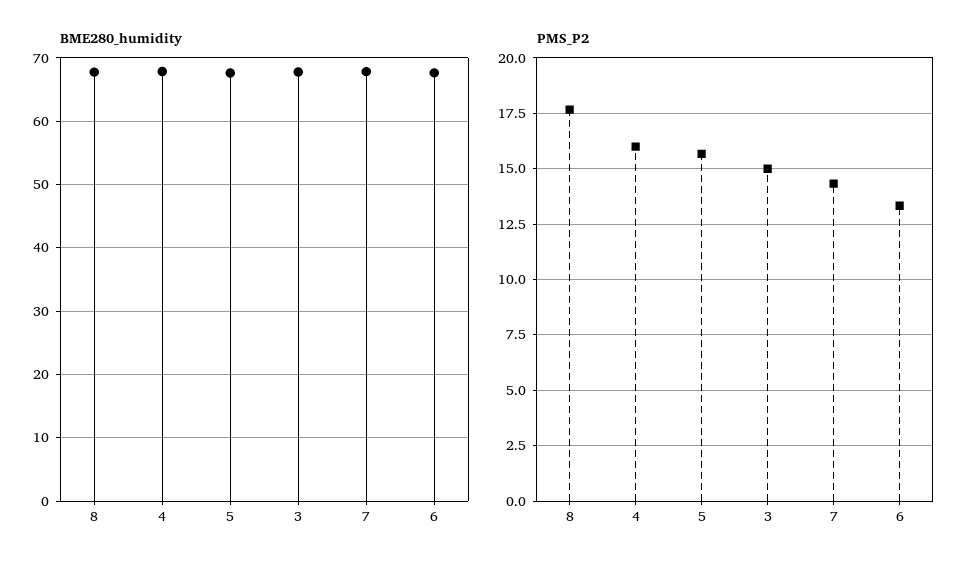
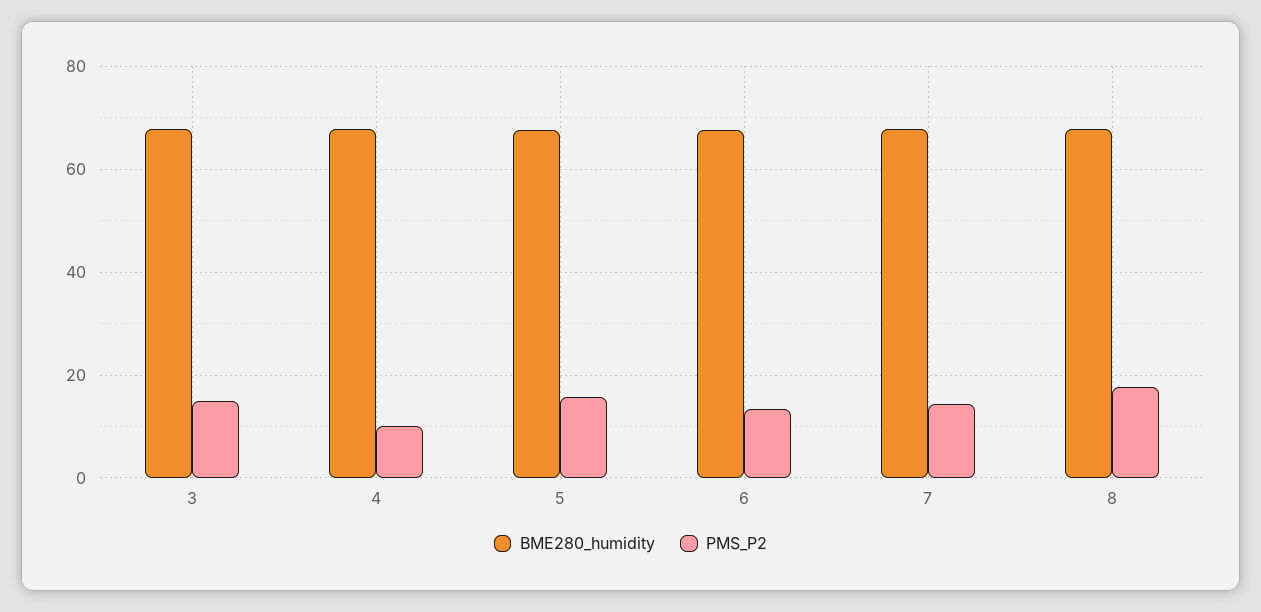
PMS_P2, 4: 16 -> 10

